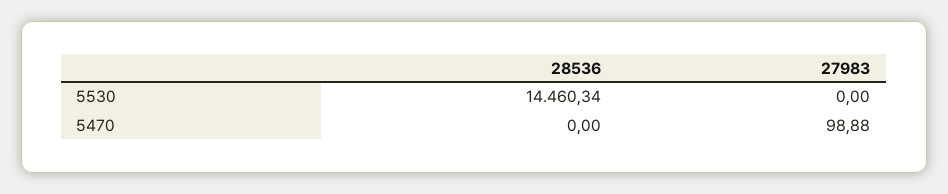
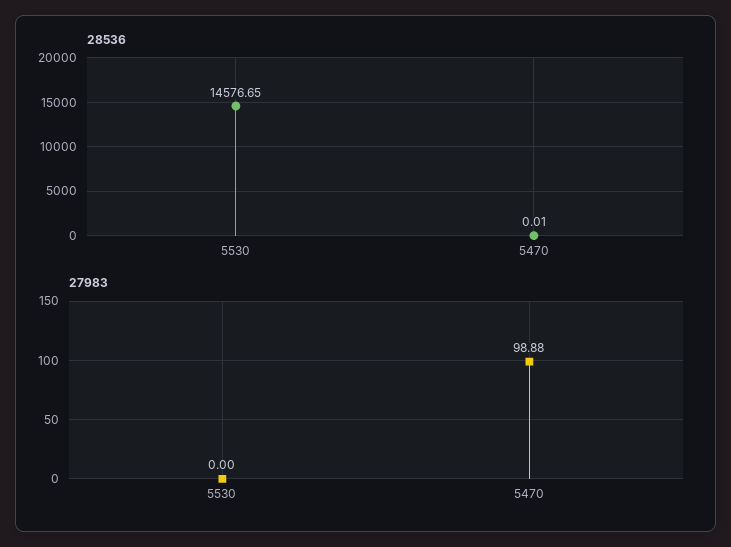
28536, 5530: 14460.34 -> 14576.65
28536, 5470: 0 -> 0.01

